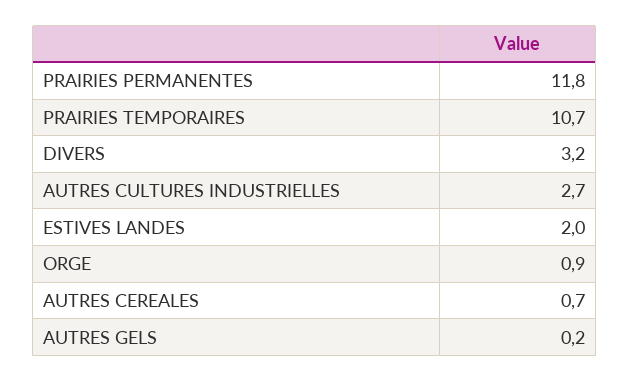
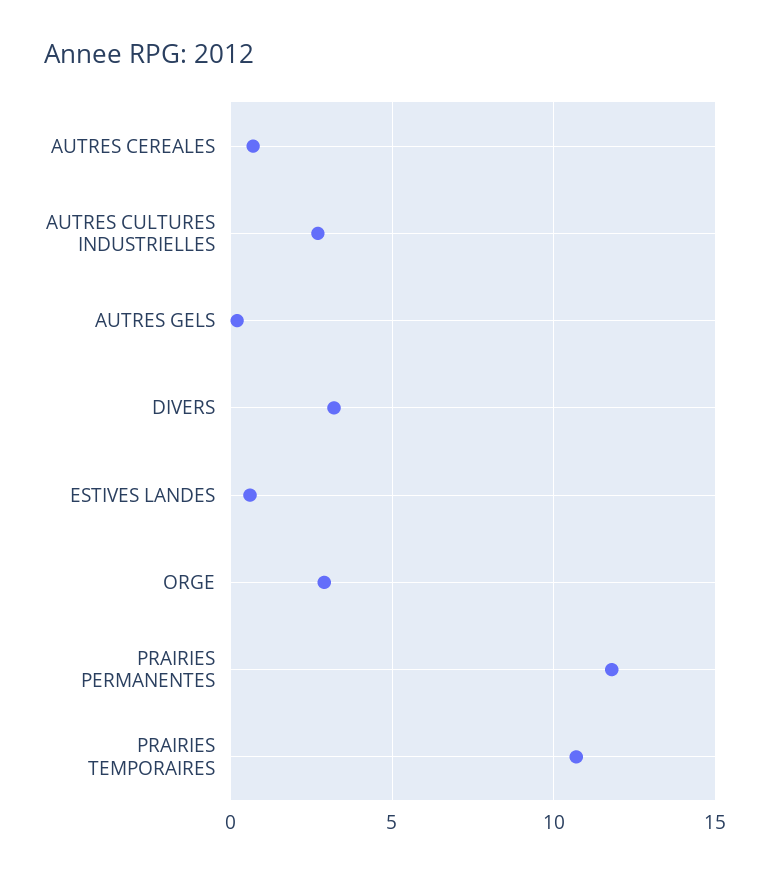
ESTIVES LANDES: 2 -> 0.5
ORGE: 0.9 -> 3

